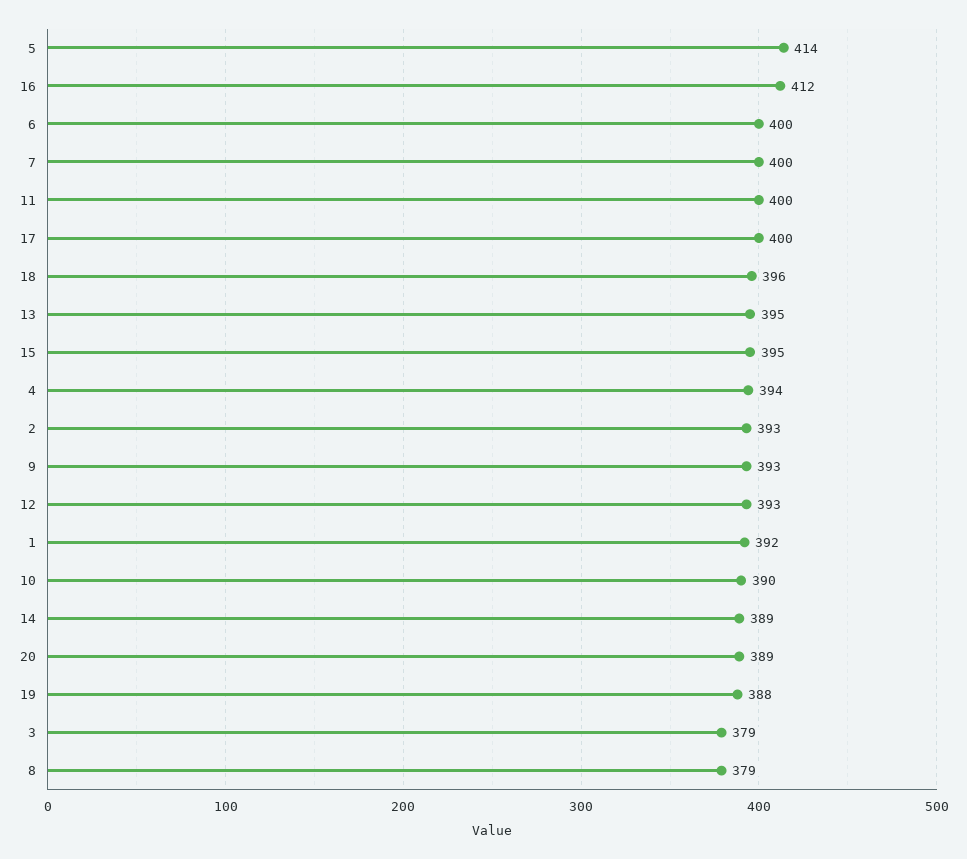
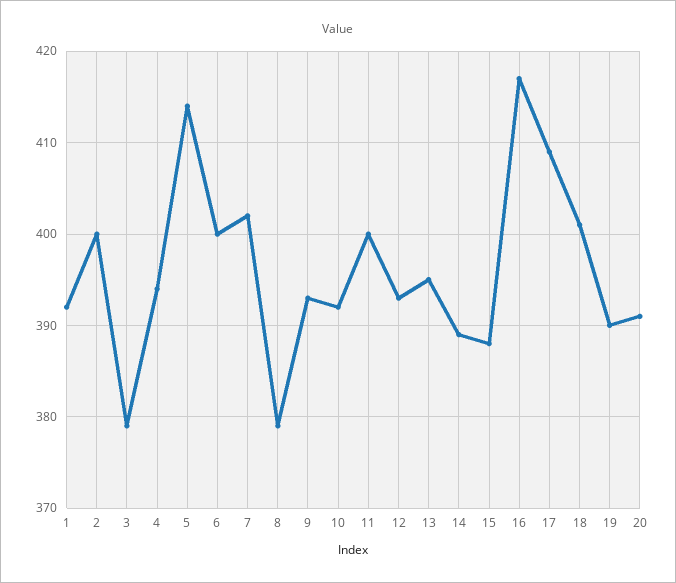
16: 412 -> 417
7: 400 -> 402
17: 400 -> 409
18: 396 -> 401
15: 395 -> 388
2: 393 -> 400
10: 390 -> 392
20: 389 -> 391
19: 388 -> 390

